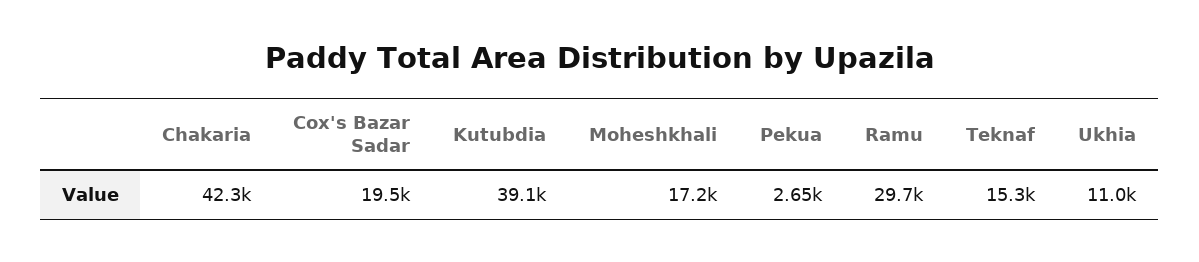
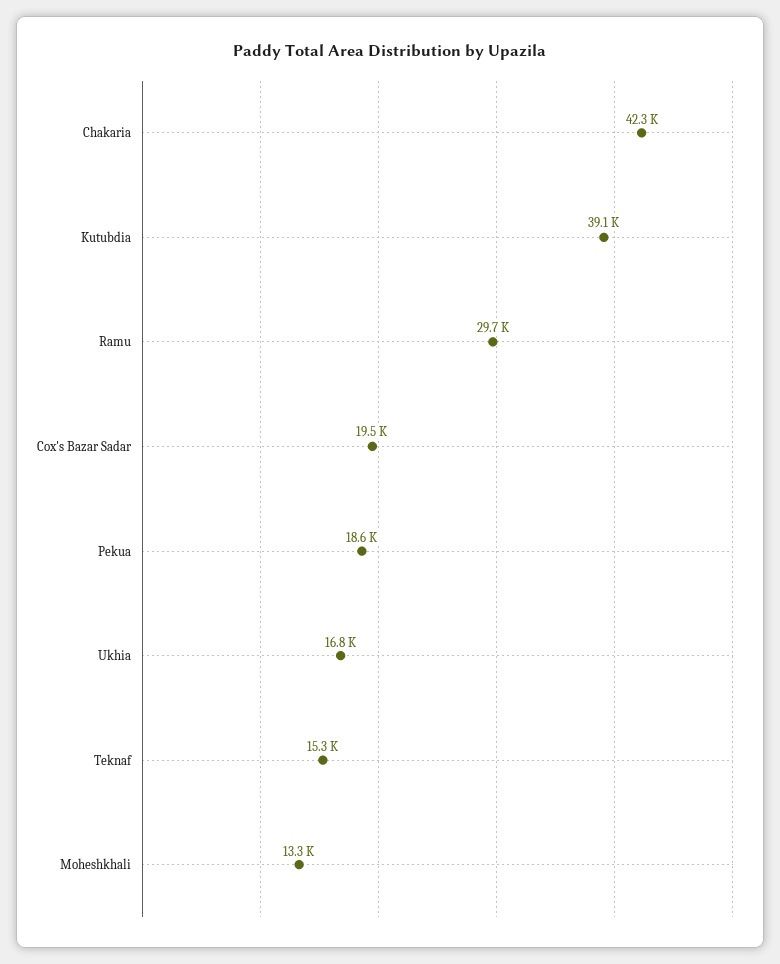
Moheshkhali: 17200 -> 13300
Pekua: 2650 -> 18600
Ukhia: 11000 -> 16800

